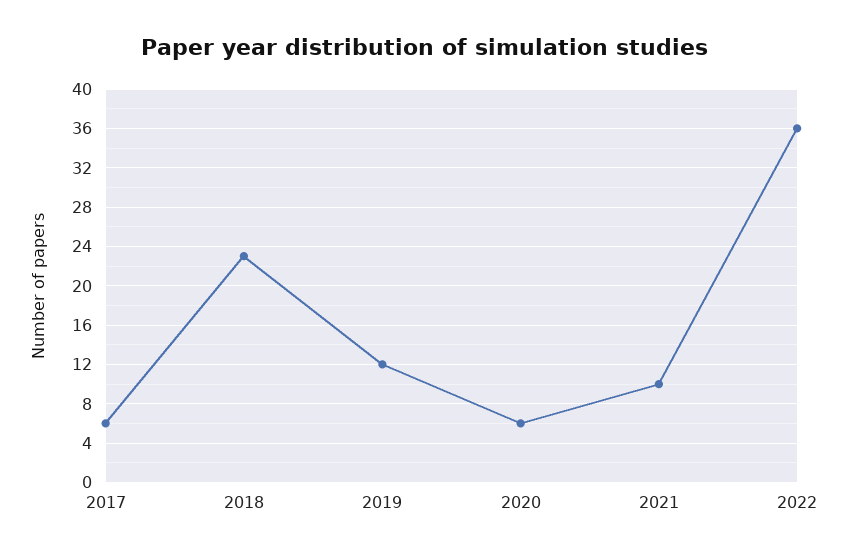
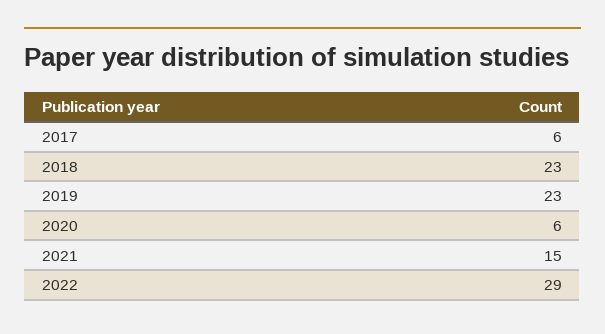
2019: 12 -> 23
2021: 10 -> 15
2022: 36 -> 29

